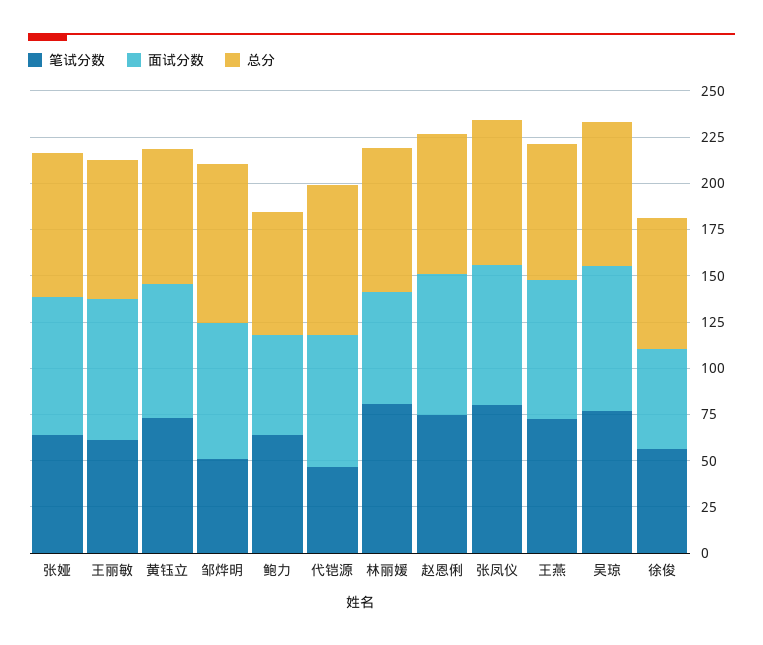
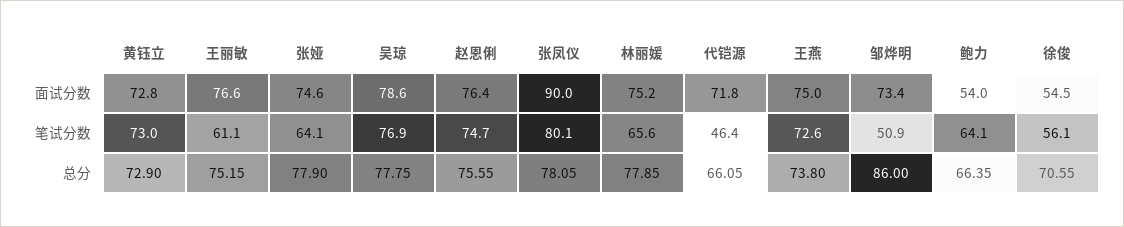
总分, 代铠源: 80 -> 66.05
笔试分数, 林丽媛: 80 -> 65.6
面试分数, 林丽媛: 60 -> 75.2
面试分数, 张凤仪: 75 -> 90

